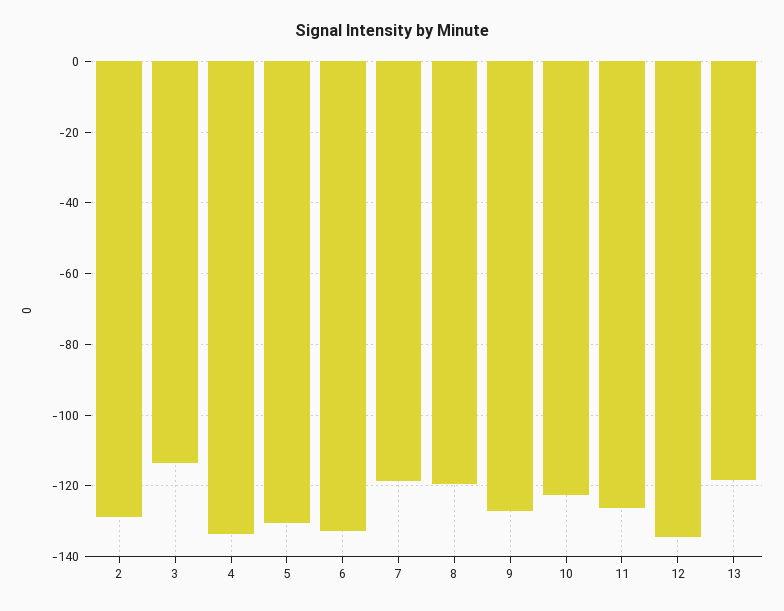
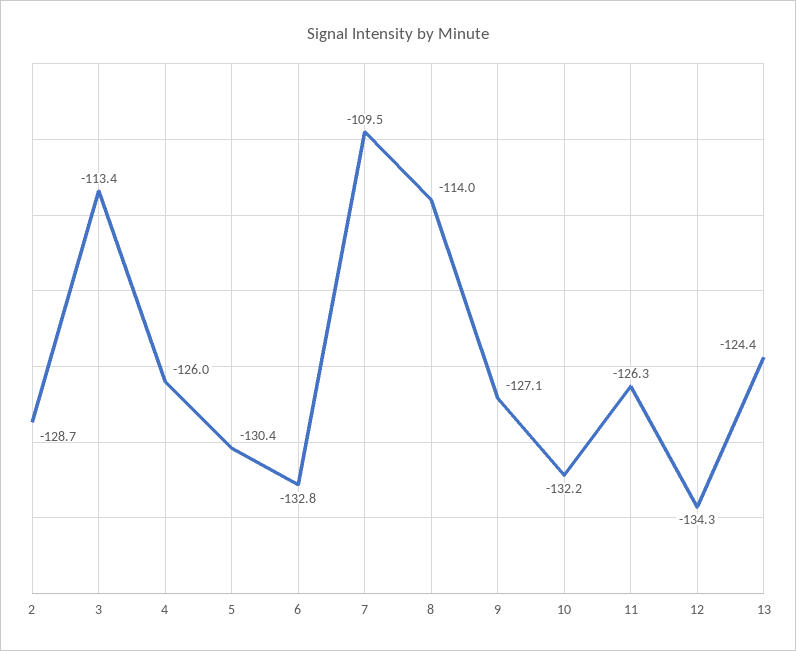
4: -134 -> -126
7: -118 -> -109.5
8: -120 -> -114
10: -122 -> -132.2
13: -118 -> -124.4

